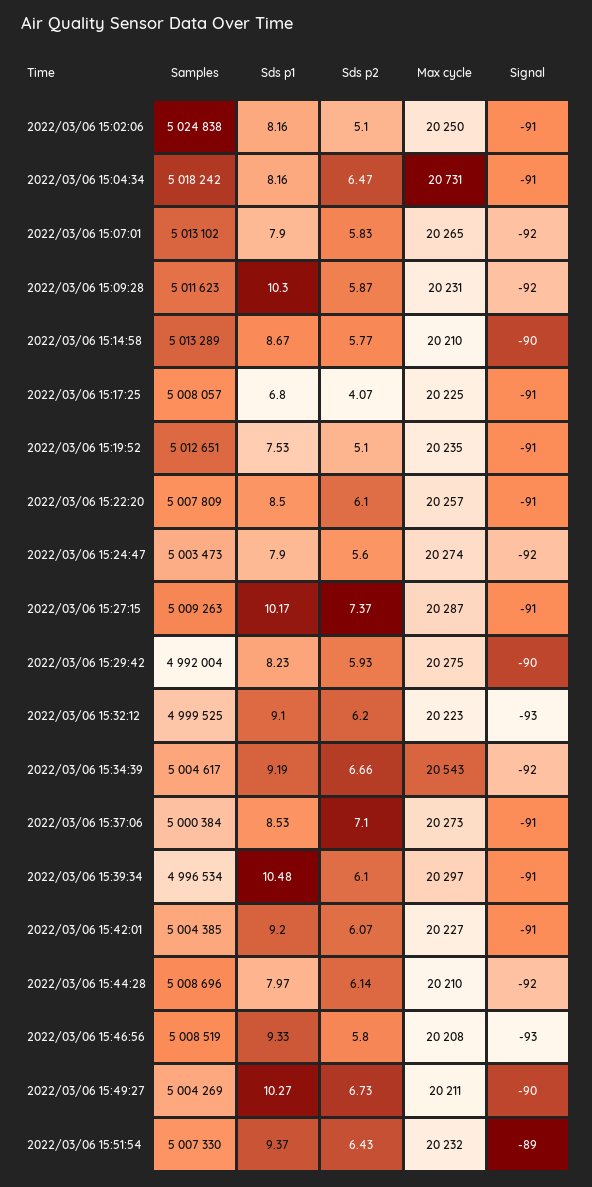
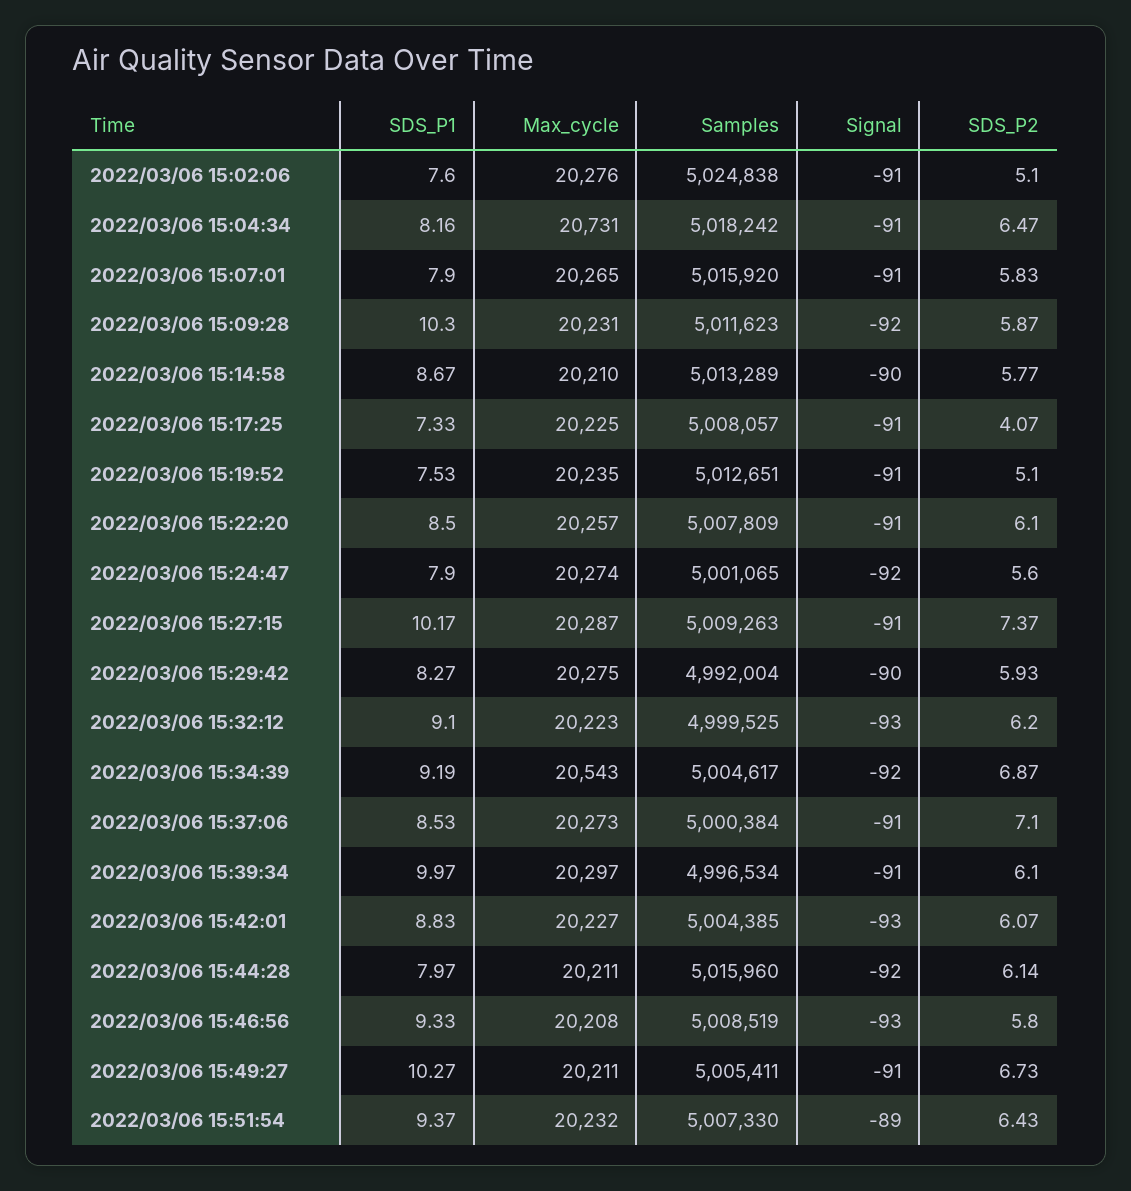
Sds p1, 2022/03/06 15:02:06: 8.16 -> 7.6
Max cycle, 2022/03/06 15:02:06: 20250 -> 20276
Samples, 2022/03/06 15:07:01: 5013102 -> 5015920
Signal, 2022/03/06 15:07:01: -92 -> -91
Sds p1, 2022/03/06 15:17:25: 6.8 -> 7.33
Samples, 2022/03/06 15:24:47: 5003473 -> 5001065
Sds p1, 2022/03/06 15:29:42: 8.23 -> 8.27
Sds p2, 2022/03/06 15:34:39: 6.66 -> 6.87
Sds p1, 2022/03/06 15:39:34: 10.48 -> 9.97
Sds p1, 2022/03/06 15:42:01: 9.2 -> 8.83
Signal, 2022/03/06 15:42:01: -91 -> -93
Samples, 2022/03/06 15:44:28: 5008696 -> 5015960
Max cycle, 2022/03/06 15:44:28: 20210 -> 20211
Samples, 2022/03/06 15:49:27: 5004269 -> 5005411
Signal, 2022/03/06 15:49:27: -90 -> -91

